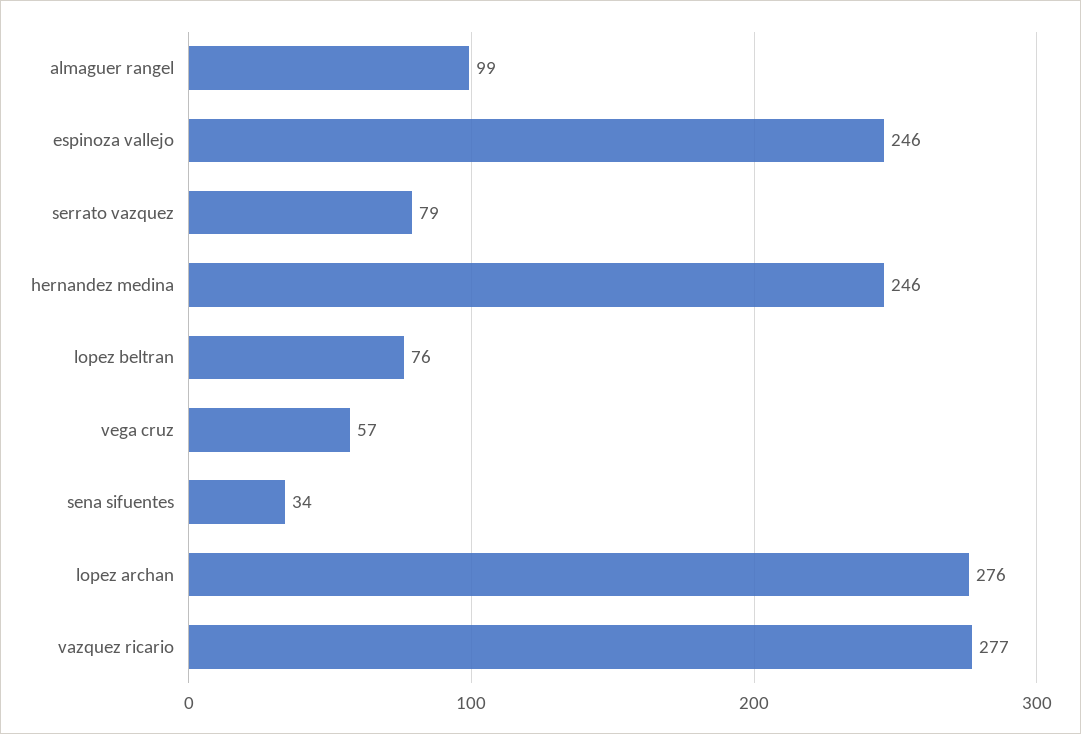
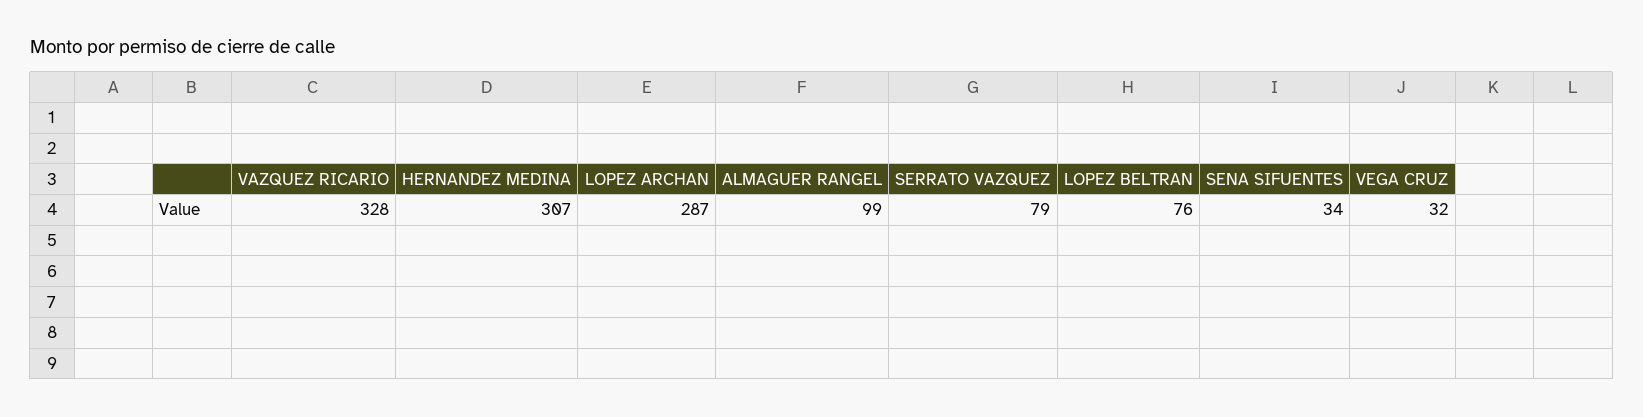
espinoza vallejo: 246 -> none
hernandez medina: 246 -> 307
vega cruz: 57 -> 32
lopez archan: 276 -> 287
vazquez ricario: 277 -> 328

